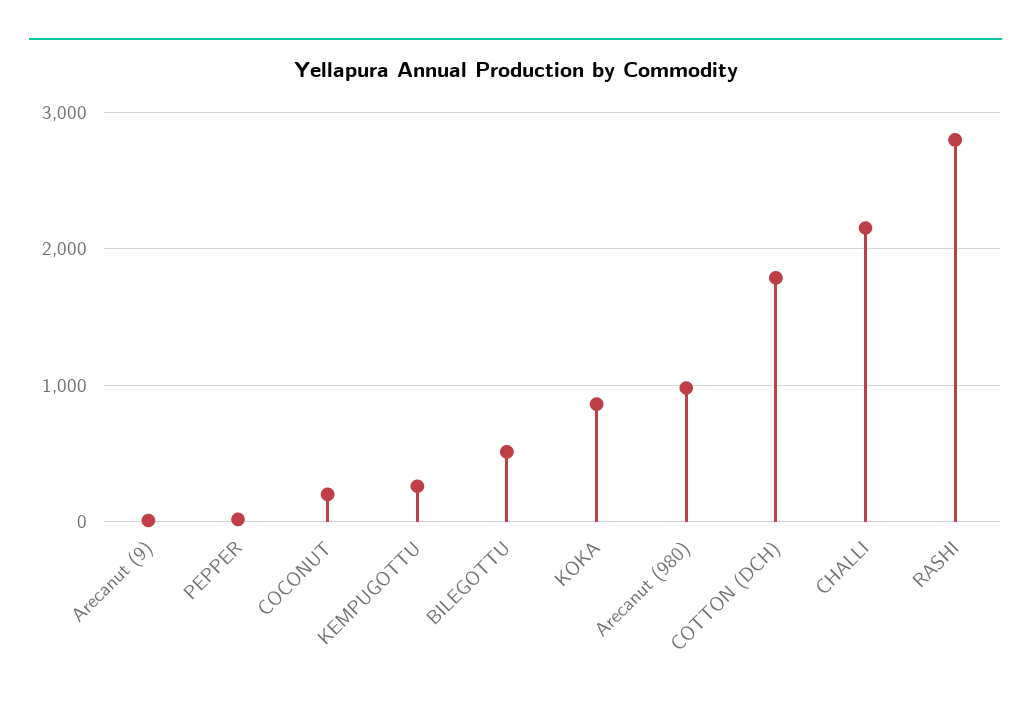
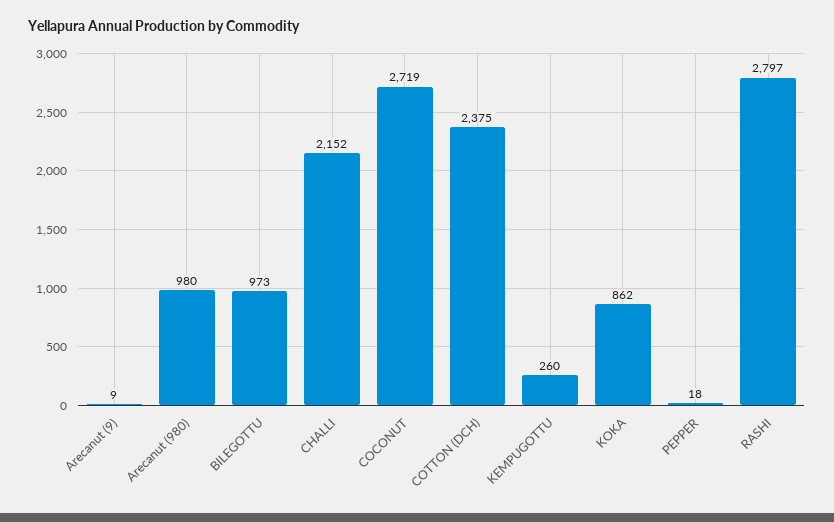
COCONUT: 200 -> 2719
BILEGOTTU: 500 -> 973
COTTON (DCH): 1800 -> 2375

